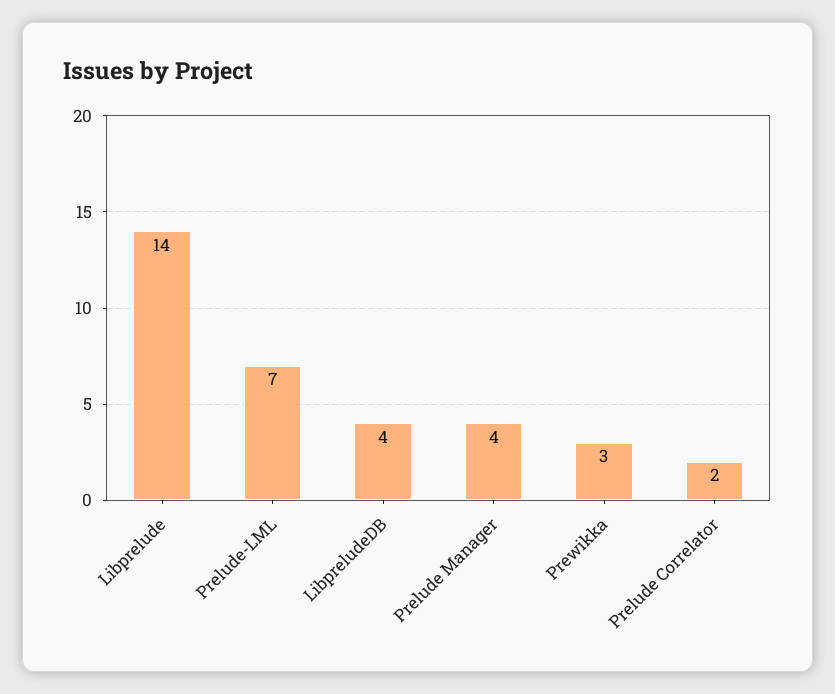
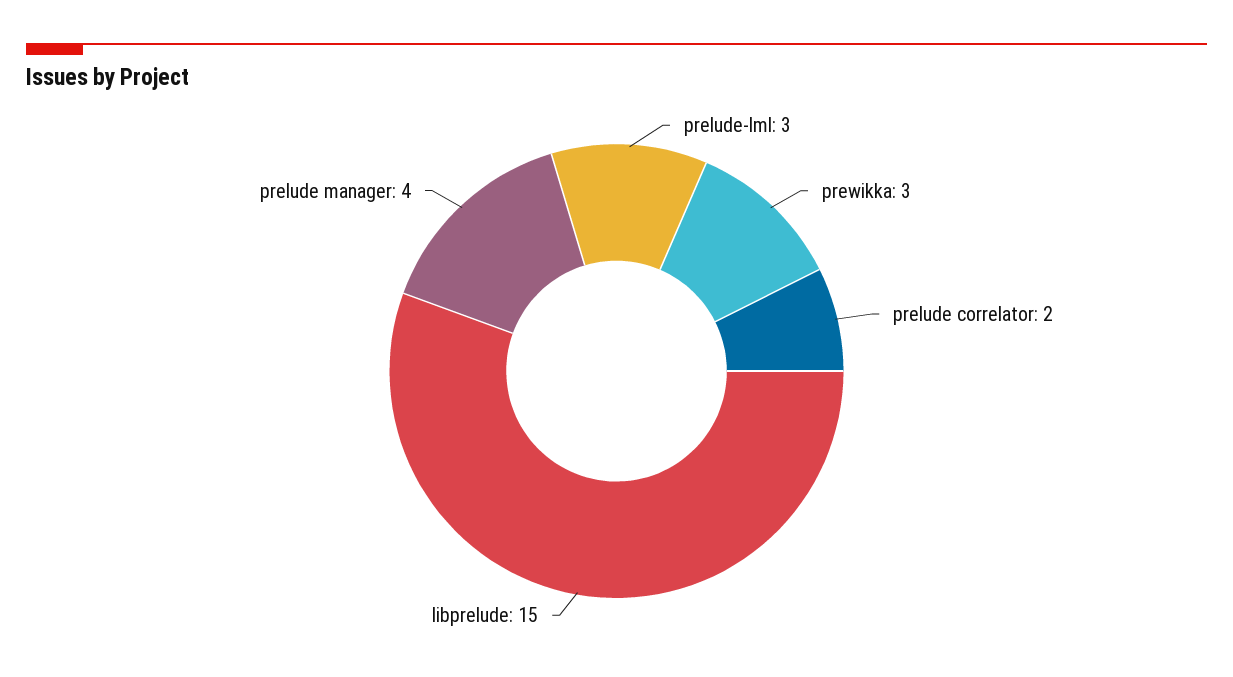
Libprelude: 14 -> 15
Prelude-LML: 7 -> 3
LibpreludeDB: 4 -> none

